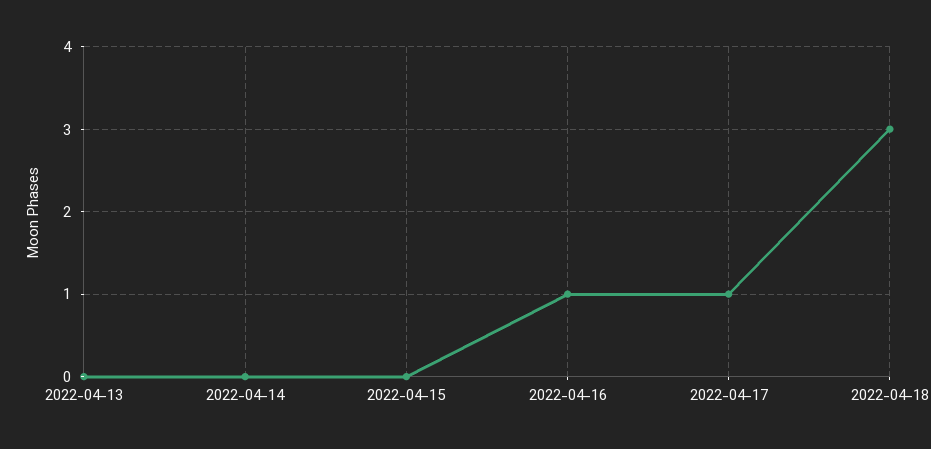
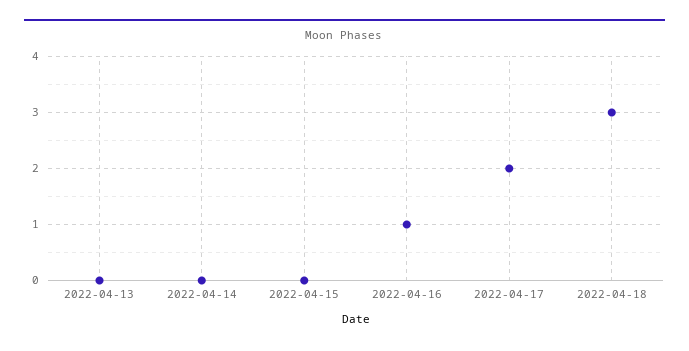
2022-04-17: 1 -> 2

